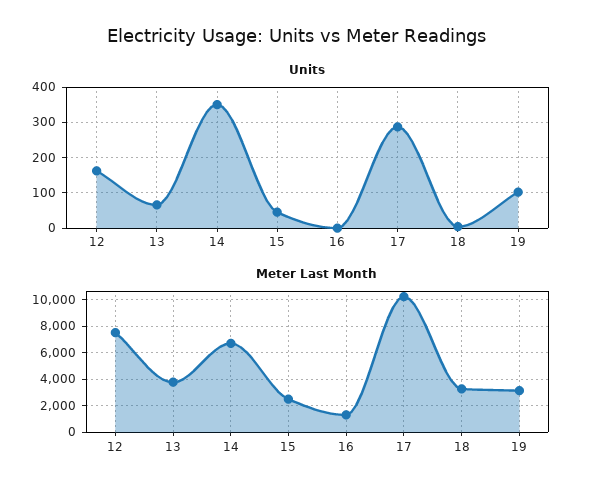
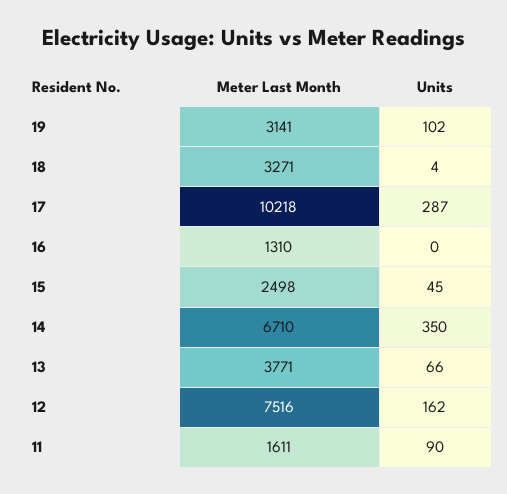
Meter Last Month, 11: none -> 1611
Units, 11: none -> 90

